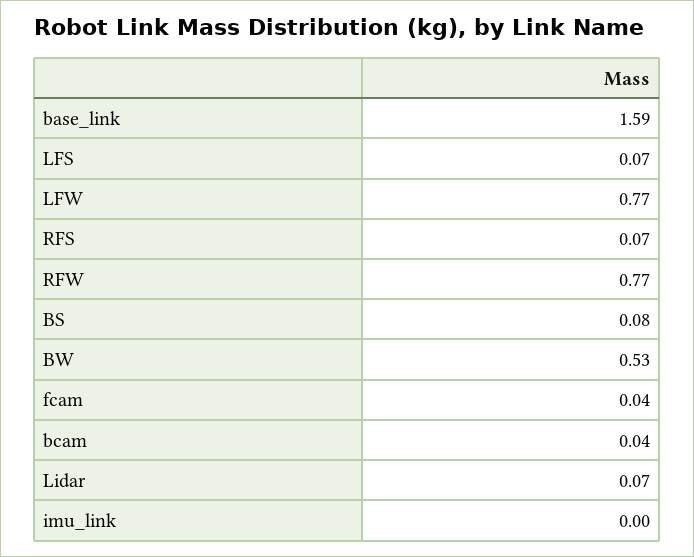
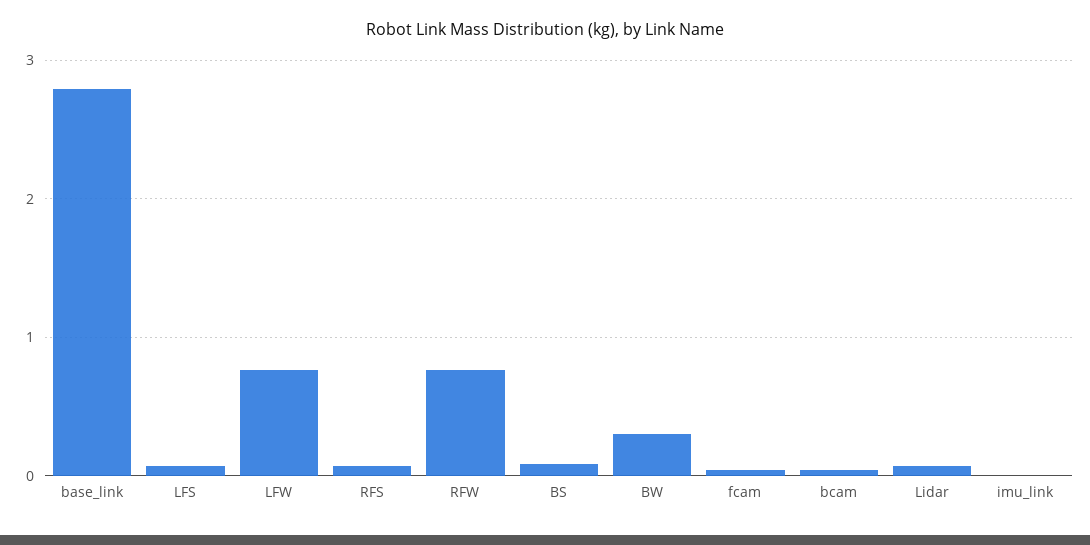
base_link: 1.59 -> 2.8
BW: 0.53 -> 0.3

